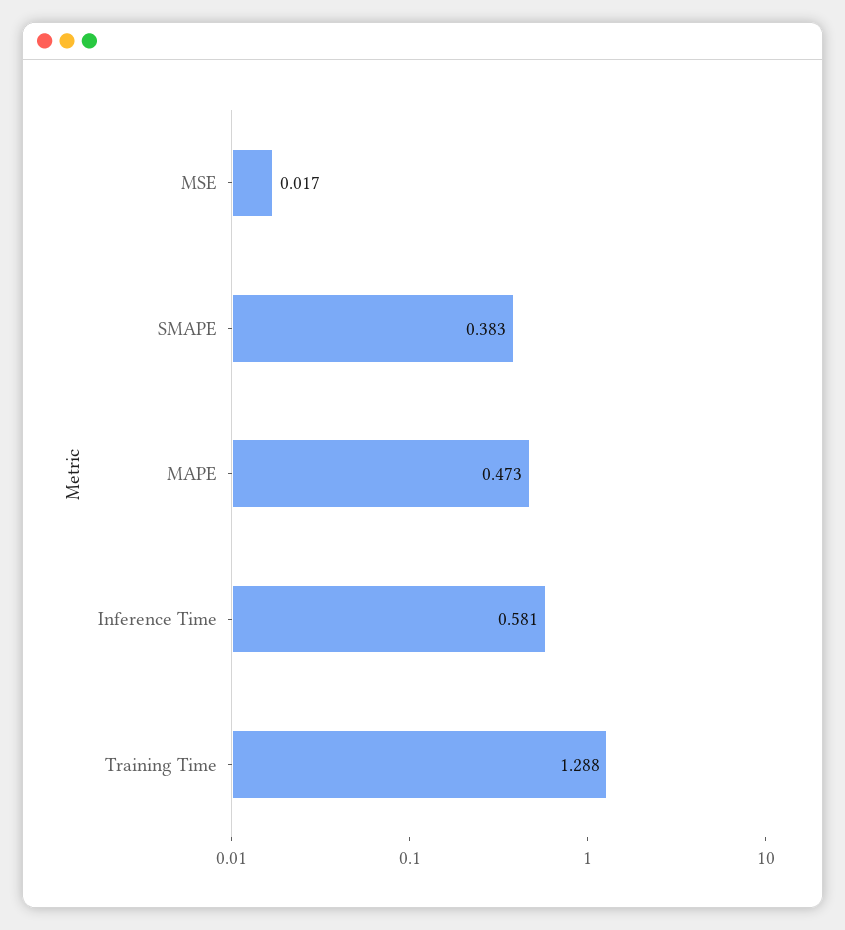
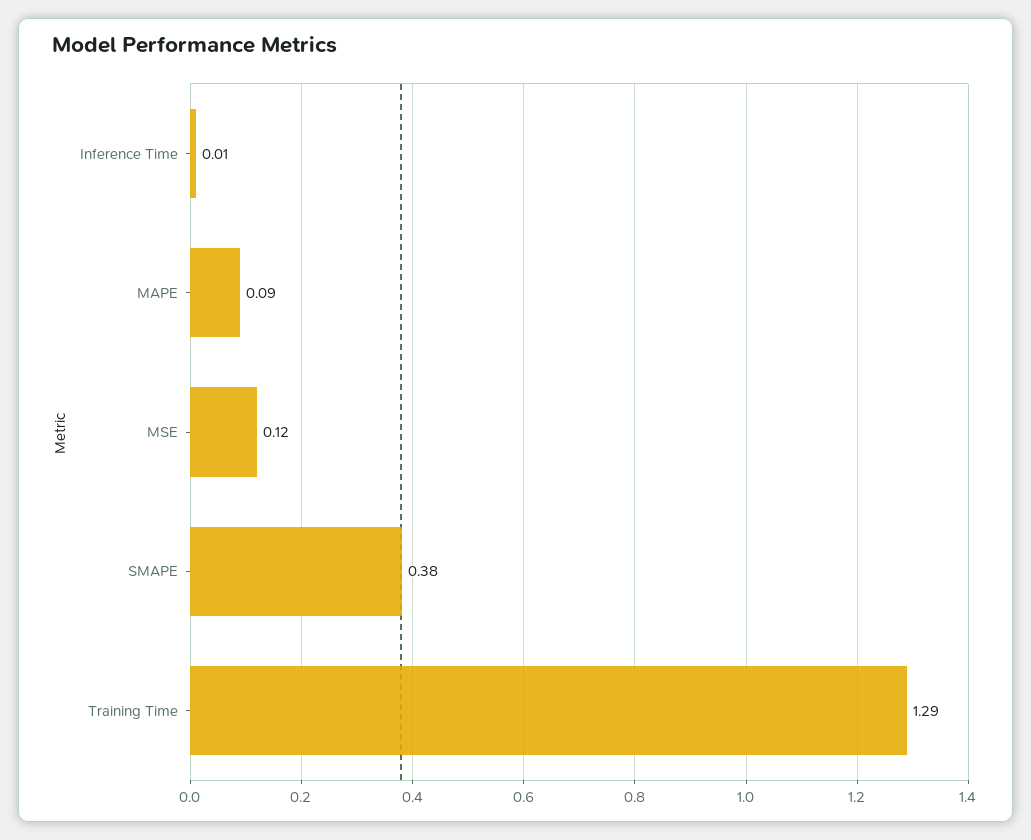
MSE: 0.017 -> 0.12
MAPE: 0.473 -> 0.09
Inference Time: 0.581 -> 0.01

